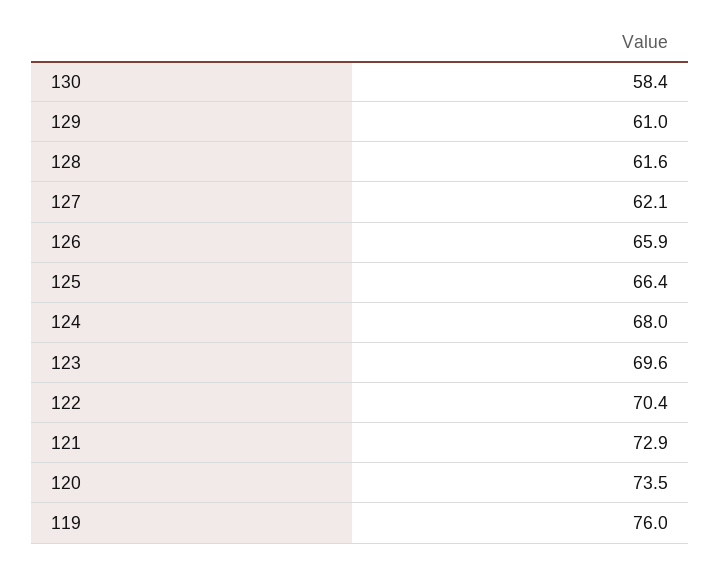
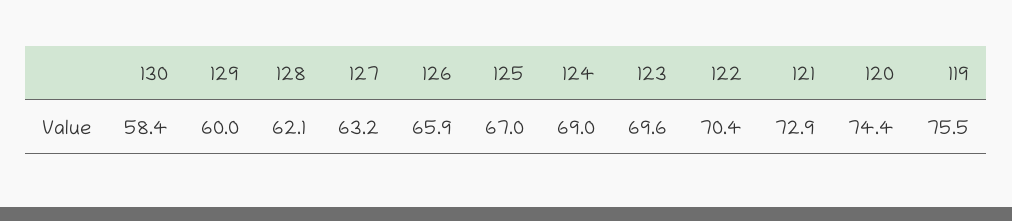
129: 61 -> 60
128: 61.6 -> 62.1
127: 62.1 -> 63.2
125: 66.4 -> 67
124: 68 -> 69
120: 73.5 -> 74.4
119: 76 -> 75.5

